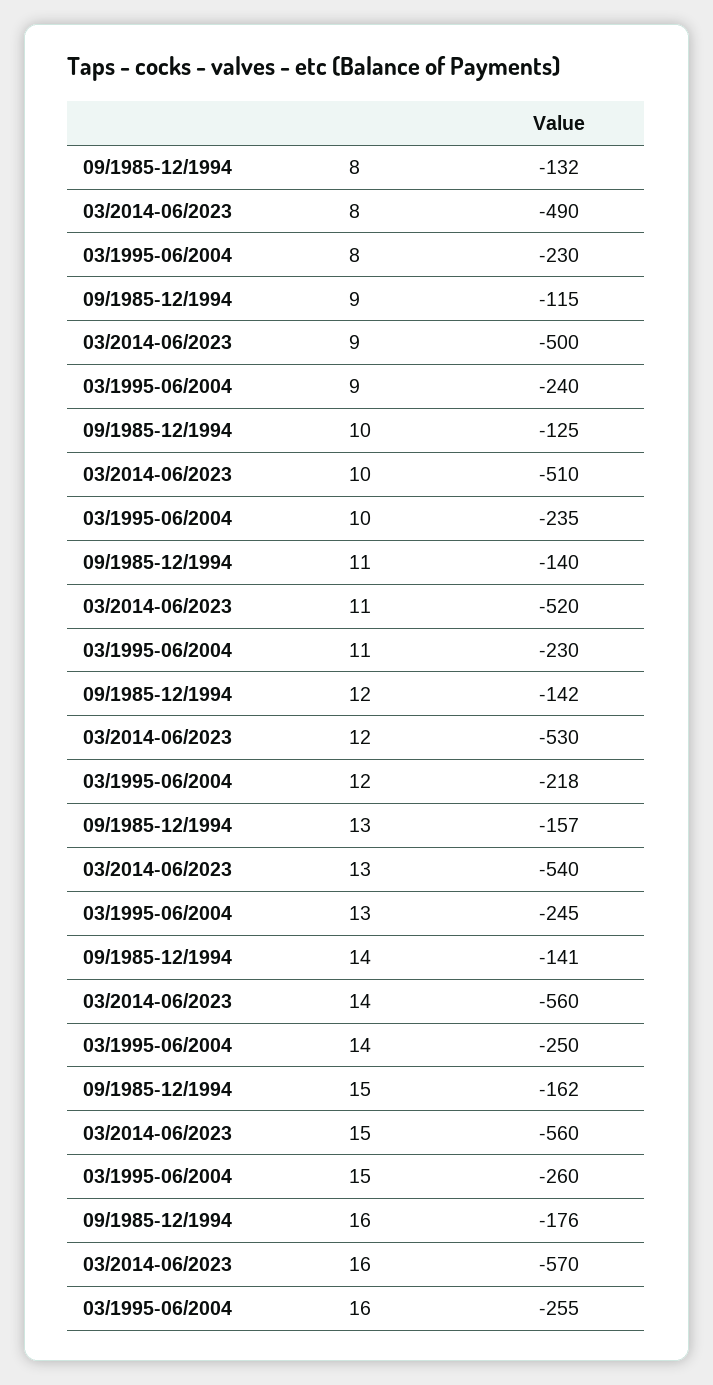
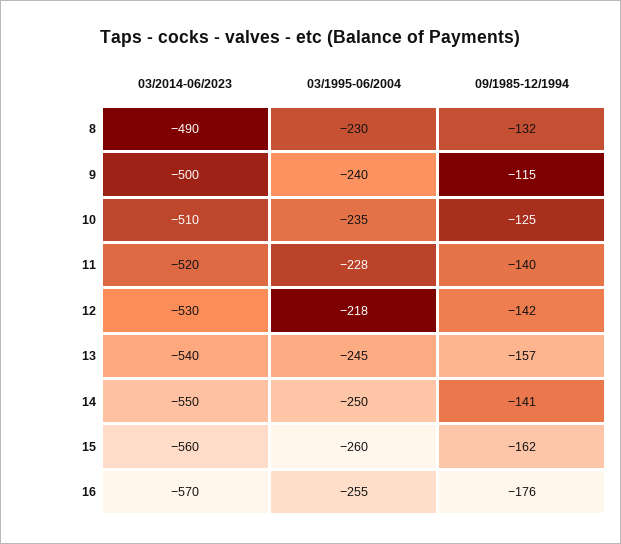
03/1995-06/2004, 11: -230 -> -228
03/2014-06/2023, 14: -560 -> -550

